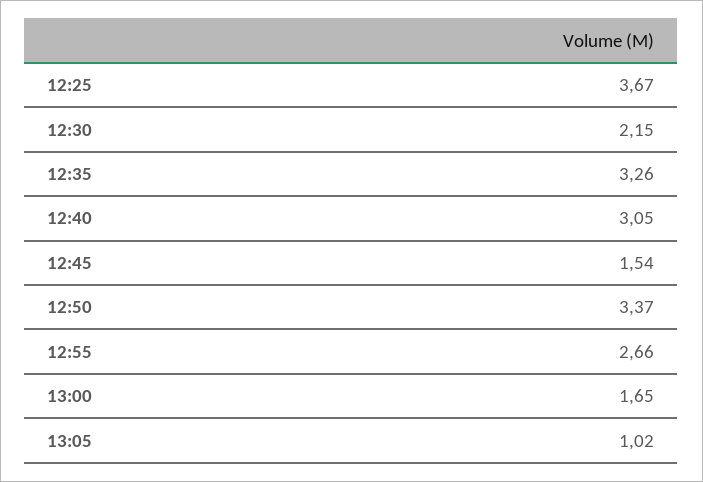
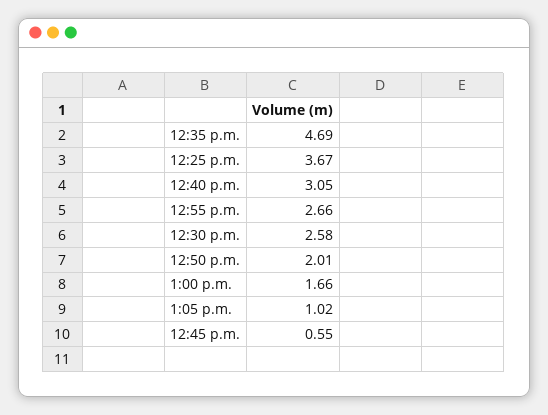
12:30: 2.15 -> 2.58
12:35: 3.26 -> 4.69
12:45: 1.54 -> 0.55
12:50: 3.37 -> 2.01
13:00: 1.65 -> 1.66

